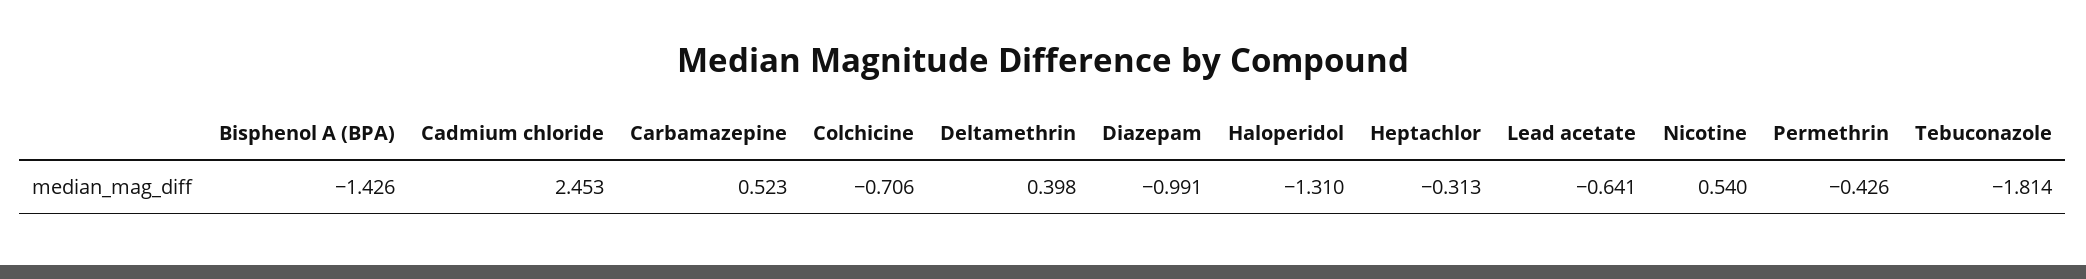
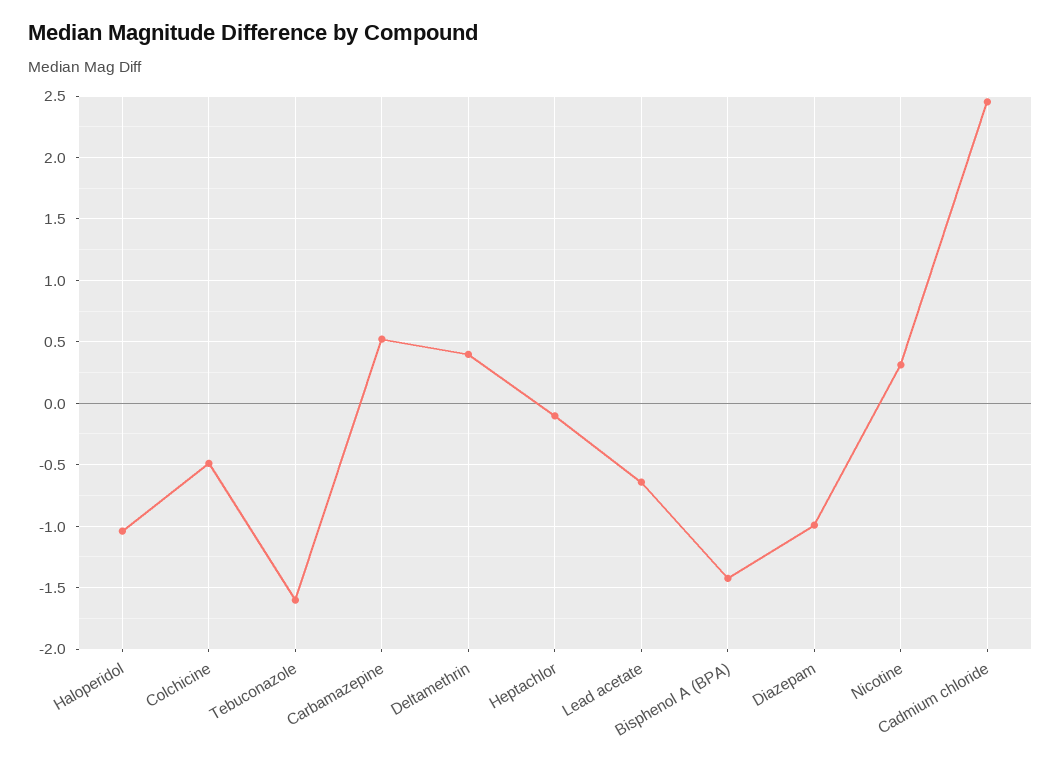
Colchicine: -0.706 -> -0.5
Haloperidol: -1.31 -> -1.05
Heptachlor: -0.313 -> -0.1
Nicotine: 0.54 -> 0.3
Permethrin: -0.426 -> none
Tebuconazole: -1.814 -> -1.6

